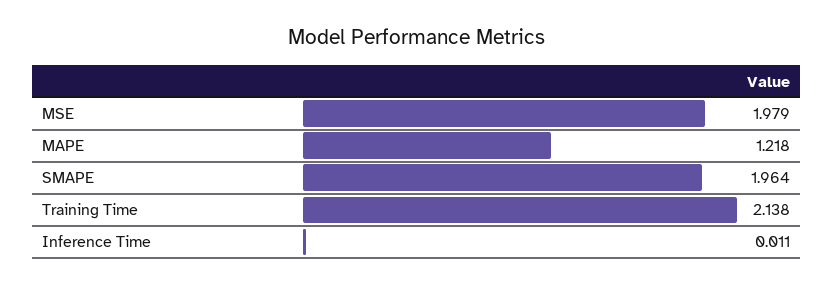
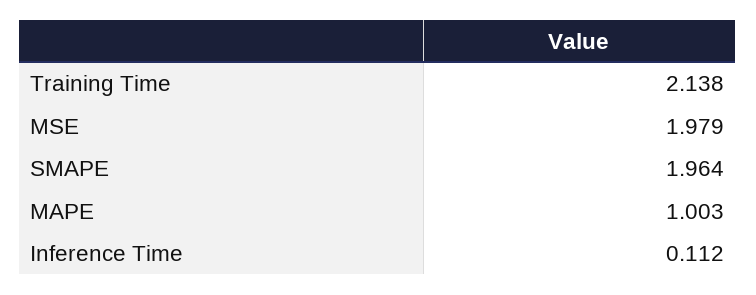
MAPE: 1.218 -> 1.003
Inference Time: 0.011 -> 0.112

